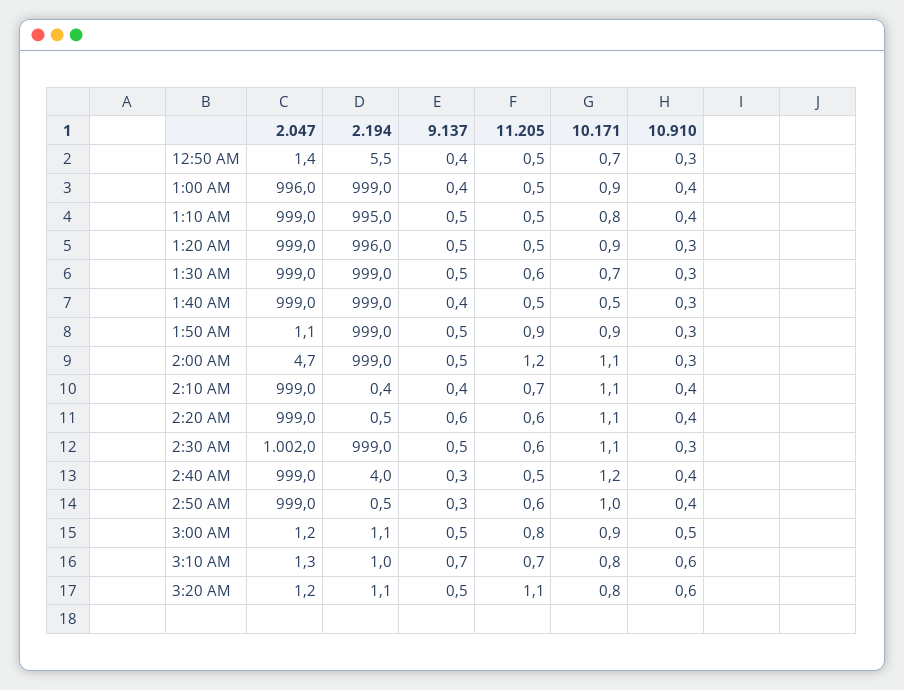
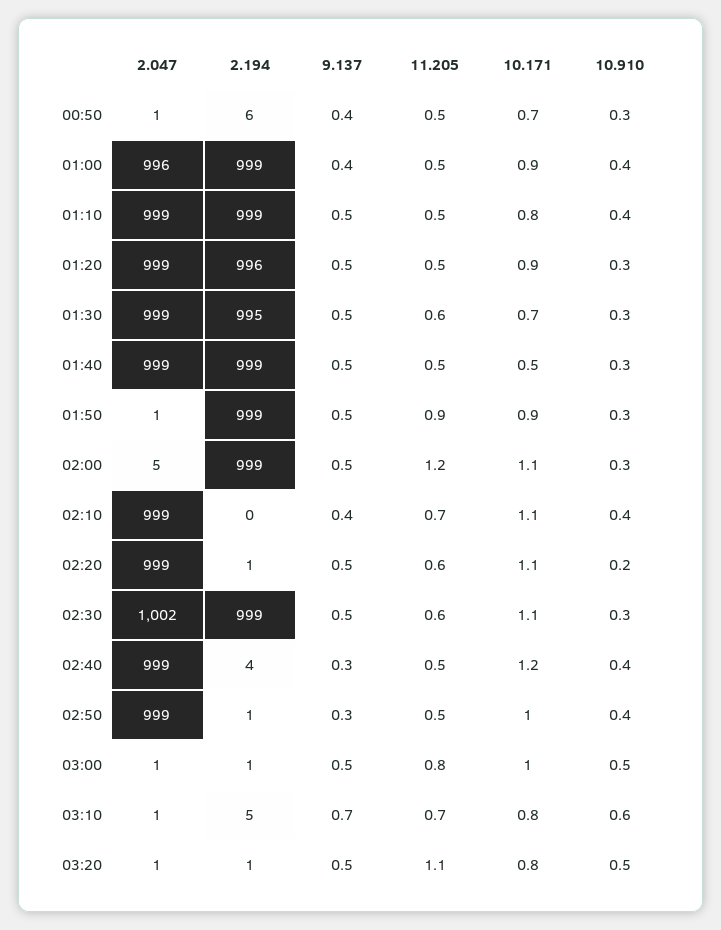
2.194, 1:10 AM: 995 -> 999
2.194, 1:30 AM: 999 -> 995
9.137, 1:40 AM: 0.4 -> 0.5
9.137, 2:20 AM: 0.6 -> 0.5
10.910, 2:20 AM: 0.4 -> 0.2
11.205, 2:50 AM: 0.6 -> 0.5
10.171, 3:00 AM: 0.9 -> 1
2.194, 3:10 AM: 1 -> 5
10.910, 3:20 AM: 0.6 -> 0.5

